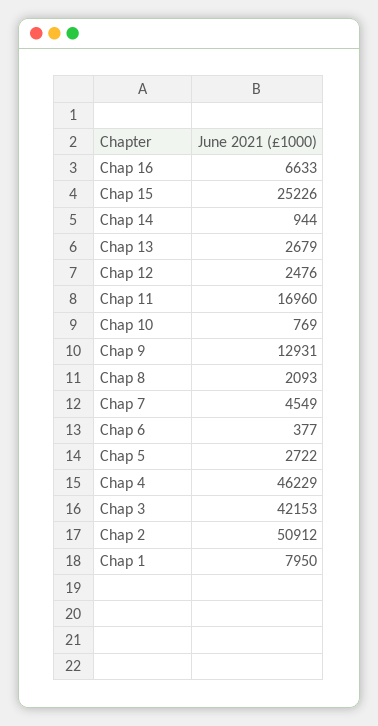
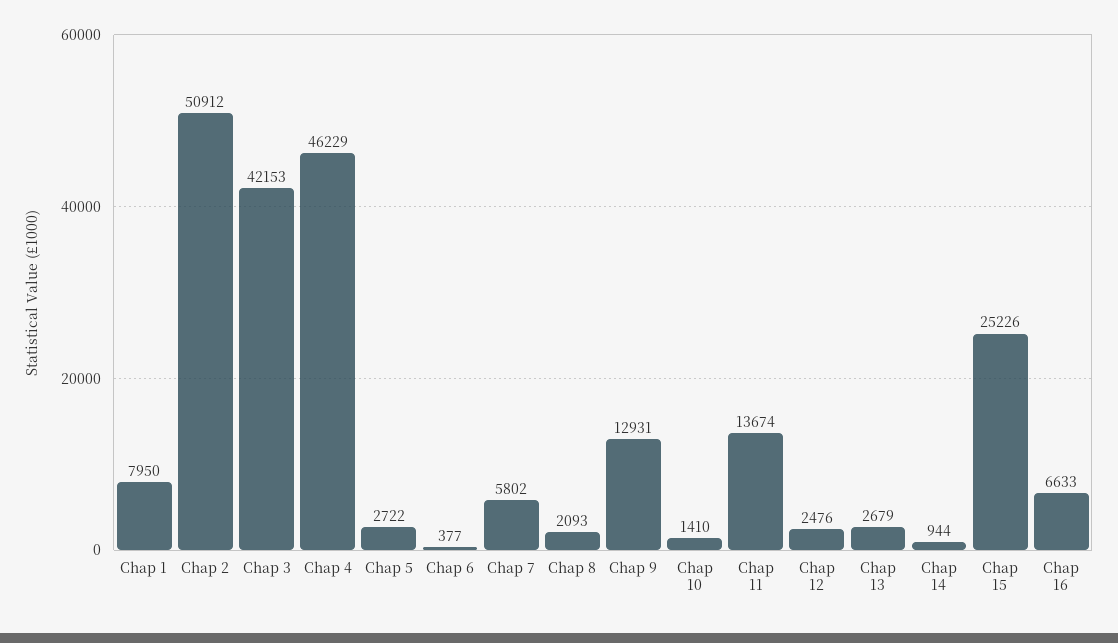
Chap 11: 16960 -> 13674
Chap 10: 769 -> 1410
Chap 7: 4549 -> 5802

